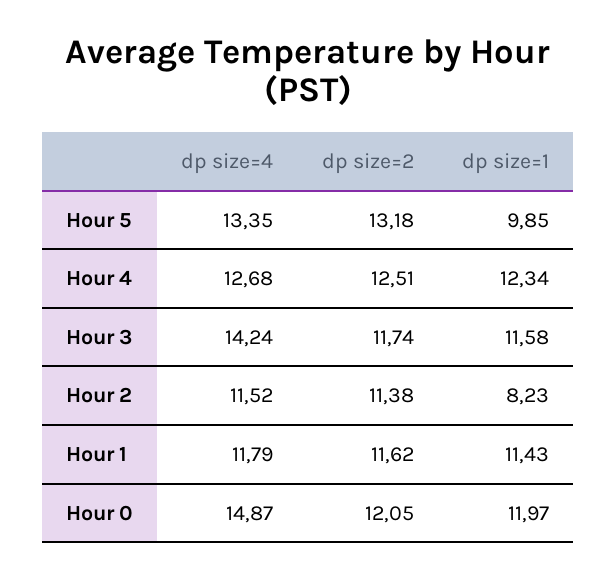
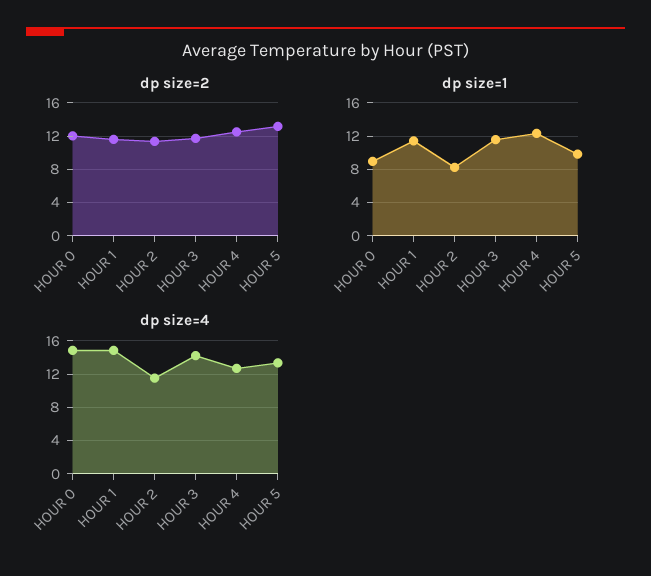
dp size=4, Hour 1: 11.79 -> 15
dp size=1, Hour 0: 11.97 -> 9

